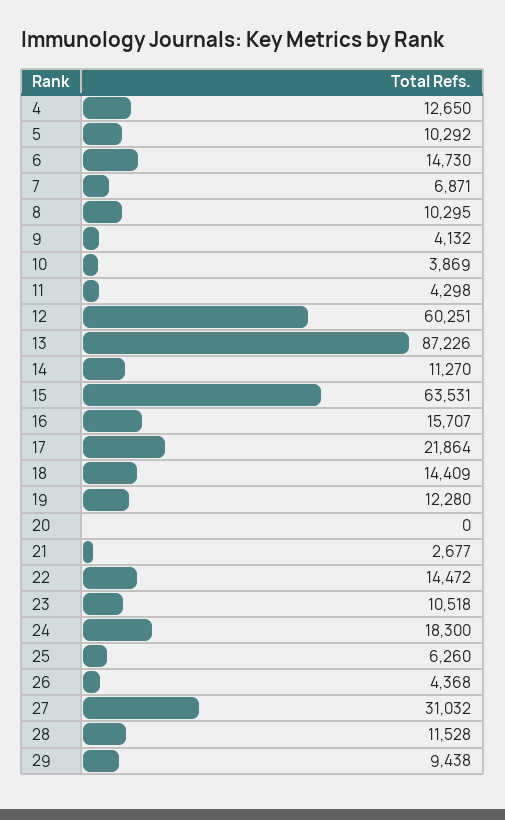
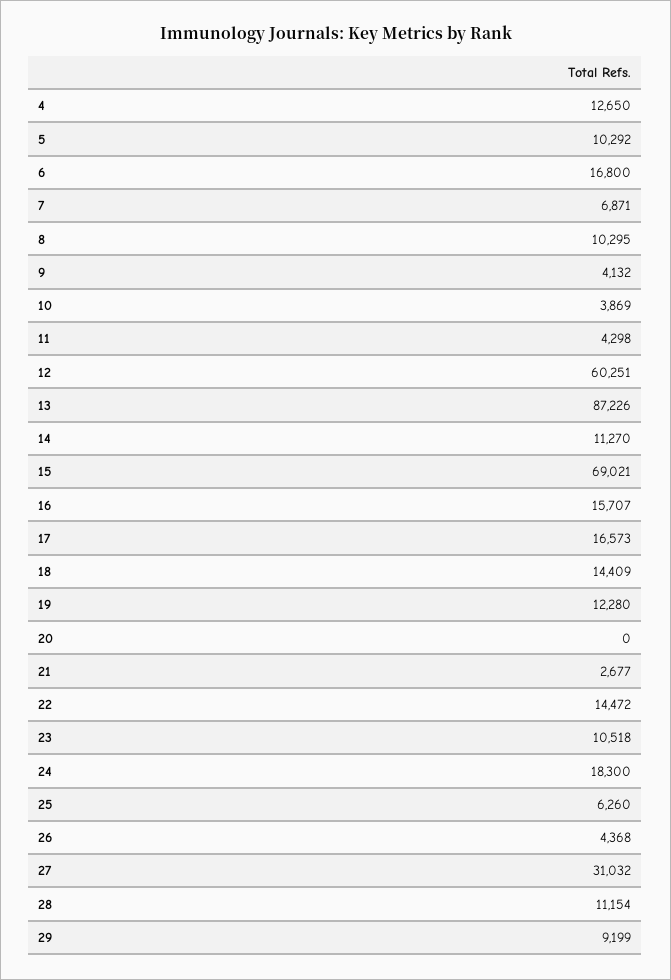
6: 14730 -> 16800
15: 63531 -> 69021
17: 21864 -> 16573
28: 11528 -> 11154
29: 9438 -> 9199

